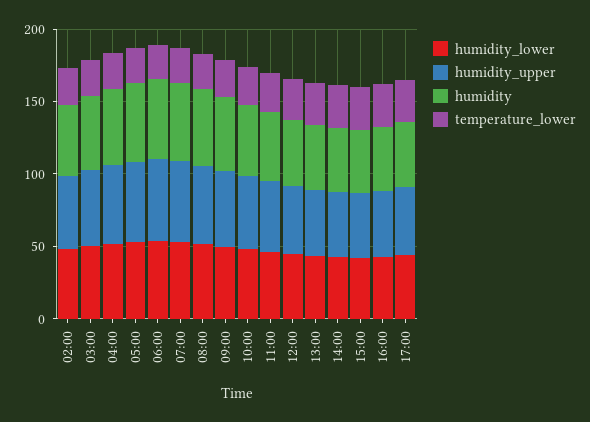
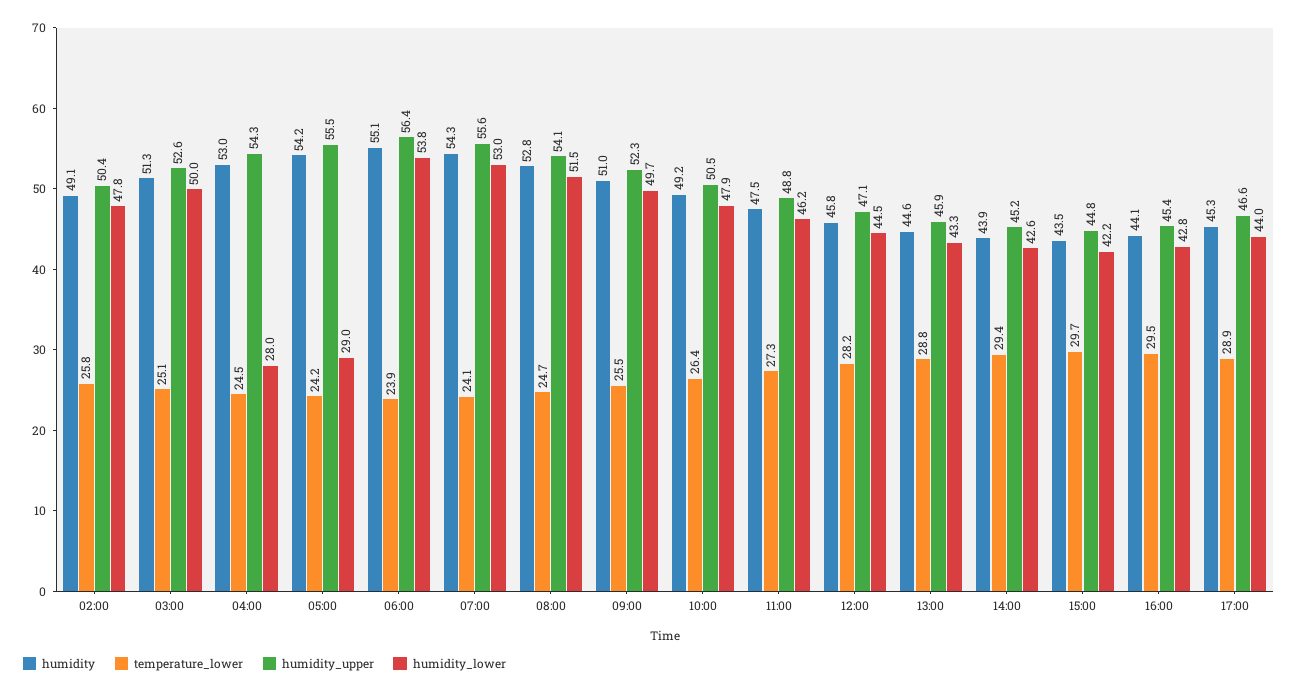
humidity_lower, 04:00: 50 -> 28
humidity_lower, 05:00: 50 -> 29

